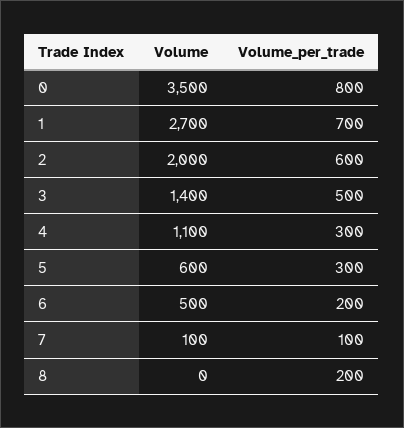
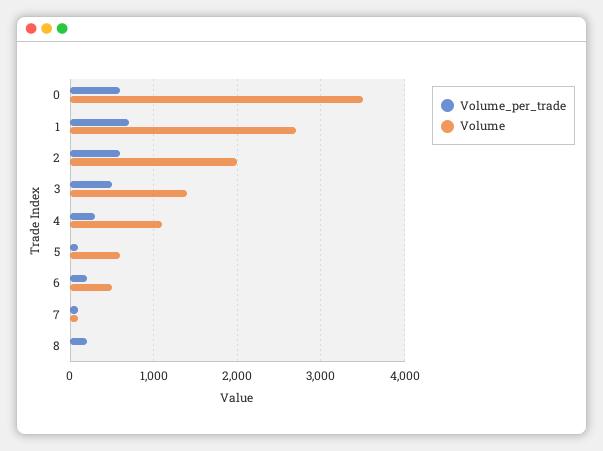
Volume_per_trade, 0: 800 -> 600
Volume_per_trade, 5: 300 -> 100

